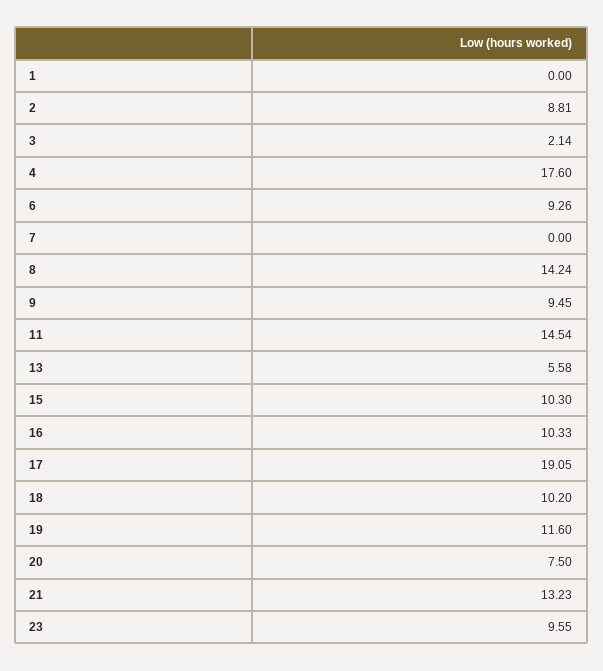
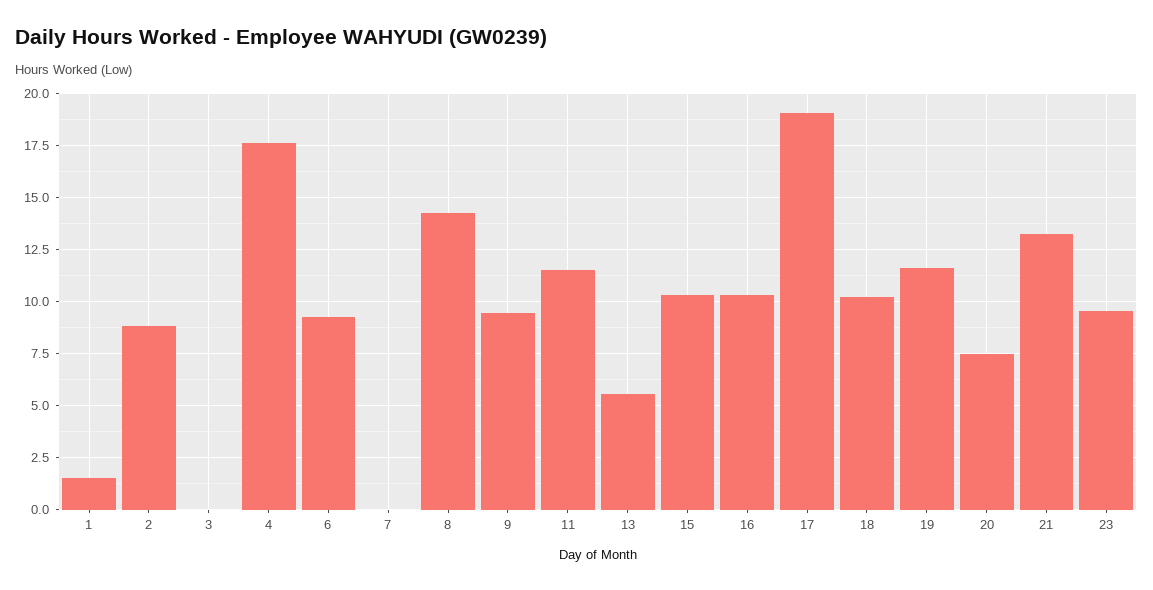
1: 0 -> 1.5
3: 2.14 -> 0
11: 14.54 -> 11.5

